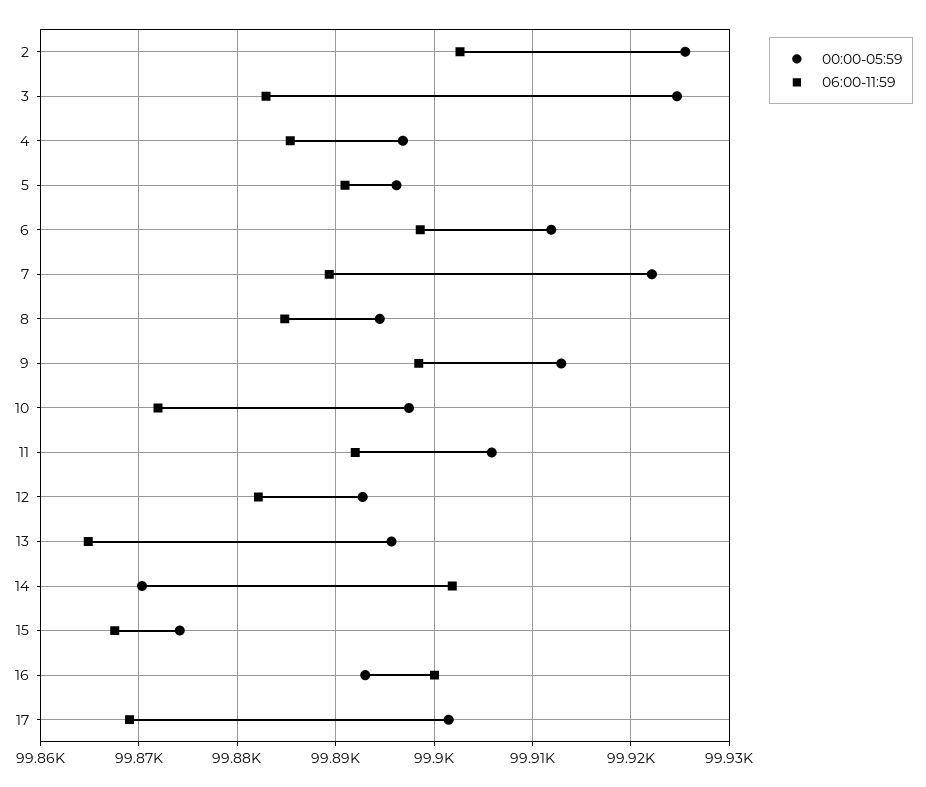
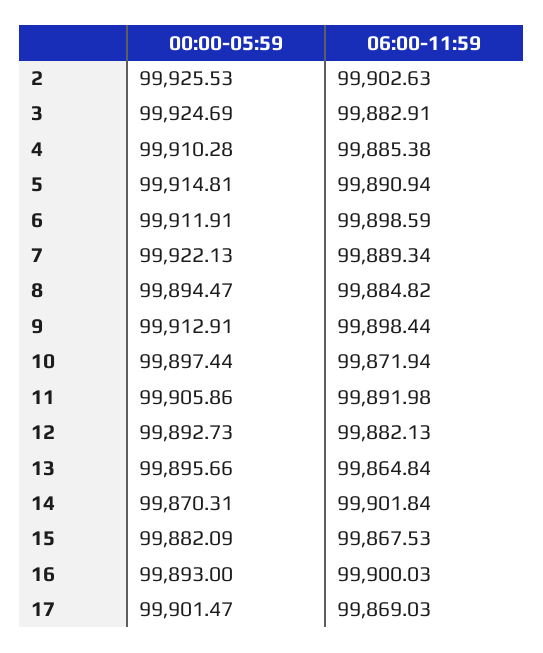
00:00-05:59, 4: 99897 -> 99910.28
00:00-05:59, 5: 99896 -> 99914.81
00:00-05:59, 15: 99874 -> 99882.09

